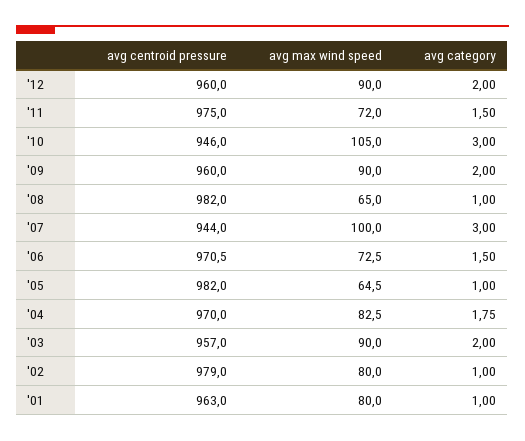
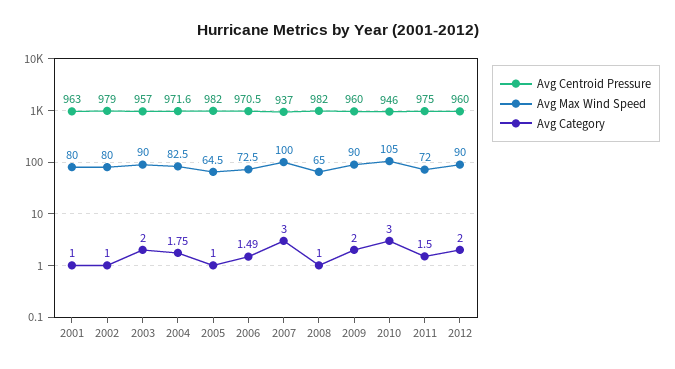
avg centroid pressure, '07: 944 -> 937
avg category, '06: 1.5 -> 1.49
avg centroid pressure, '04: 970 -> 971.6

